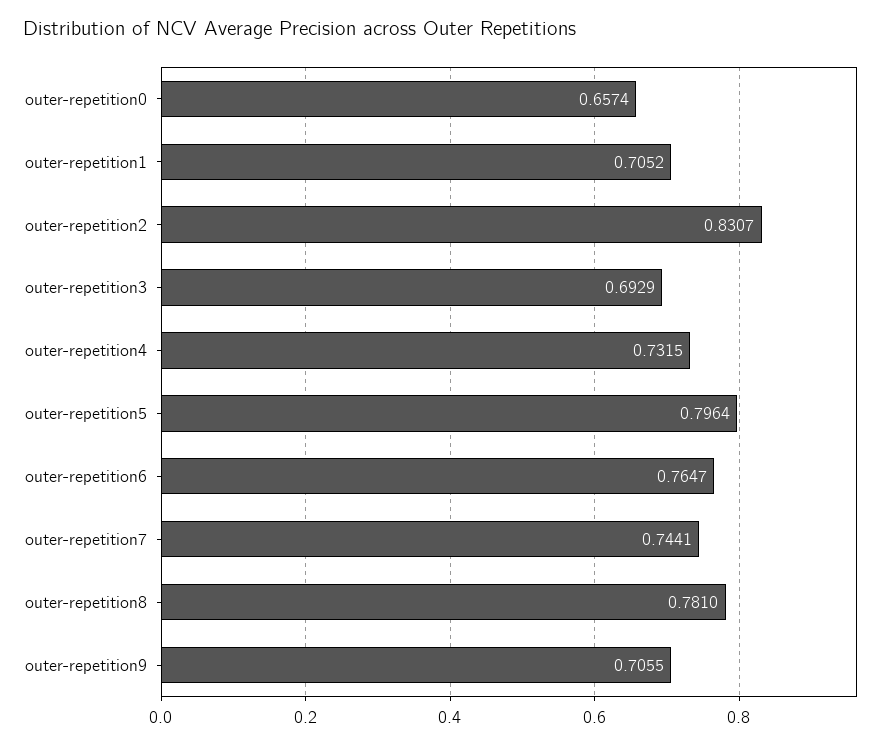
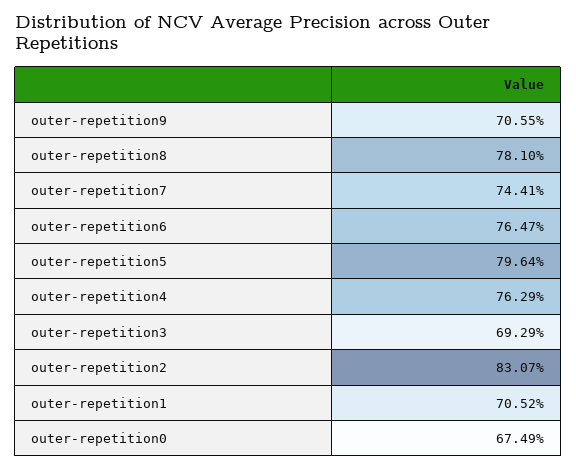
outer-repetition0: 0.6574 -> 0.6749
outer-repetition4: 0.7315 -> 0.7629

